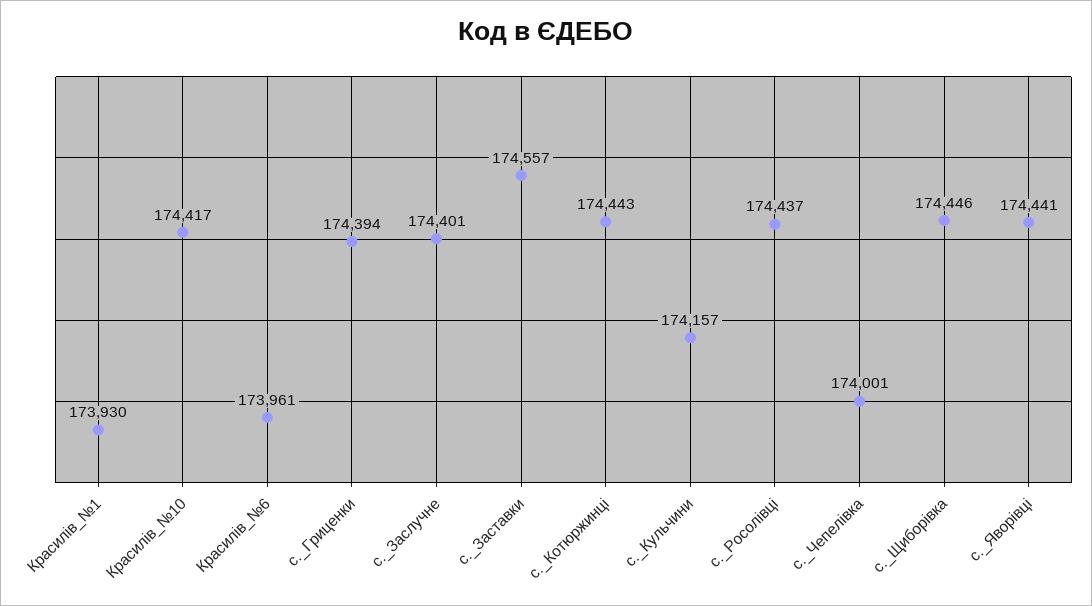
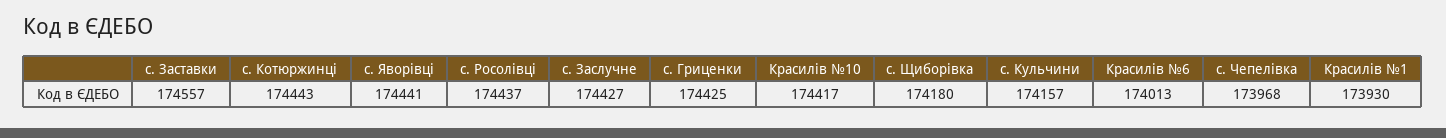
Красилів_№6: 173961 -> 174013
с._Гриценки: 174394 -> 174425
с._Заслучне: 174401 -> 174427
с._Чепелівка: 174001 -> 173968
с._Щиборівка: 174446 -> 174180

